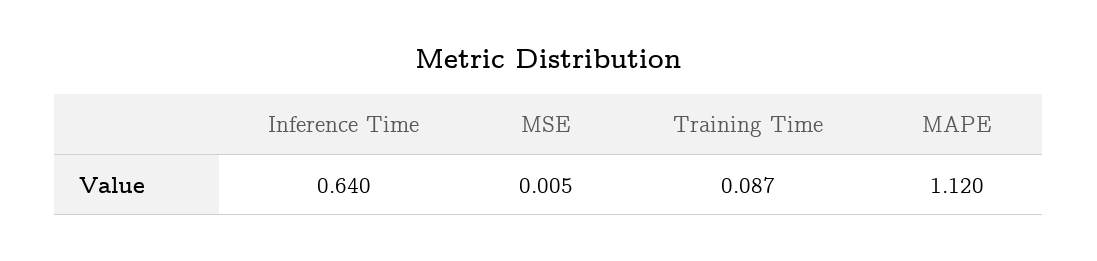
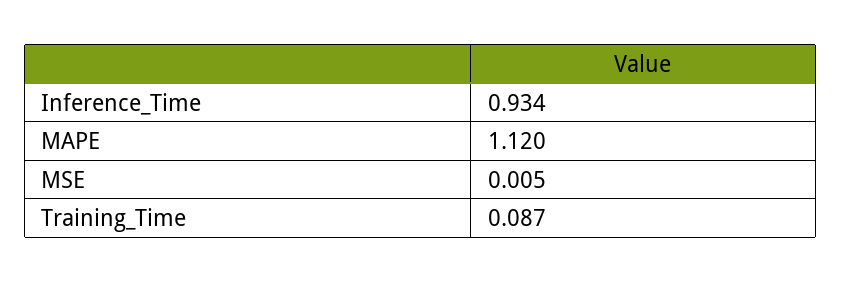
Inference Time: 0.64 -> 0.934

